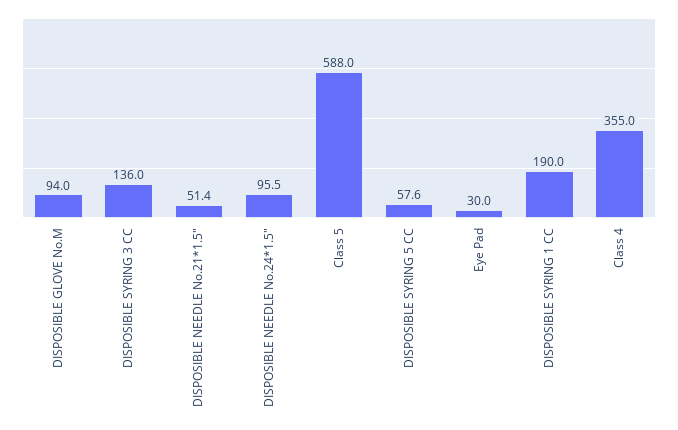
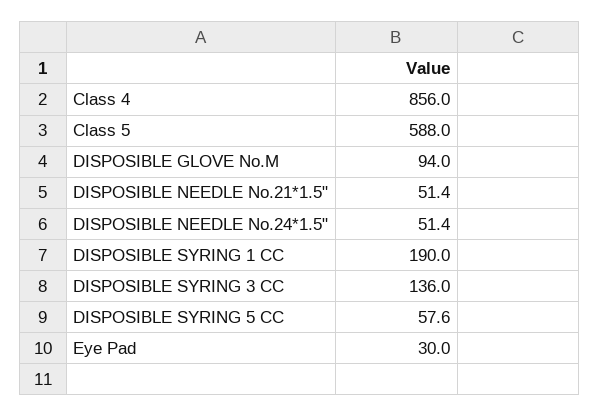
DISPOSIBLE NEEDLE No.24*1.5": 95.5 -> 51.4
Class 4: 355 -> 856

